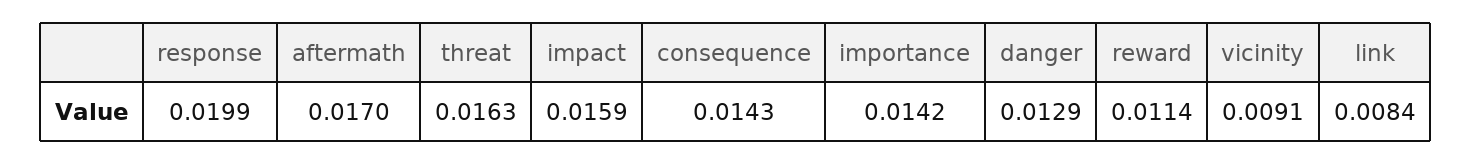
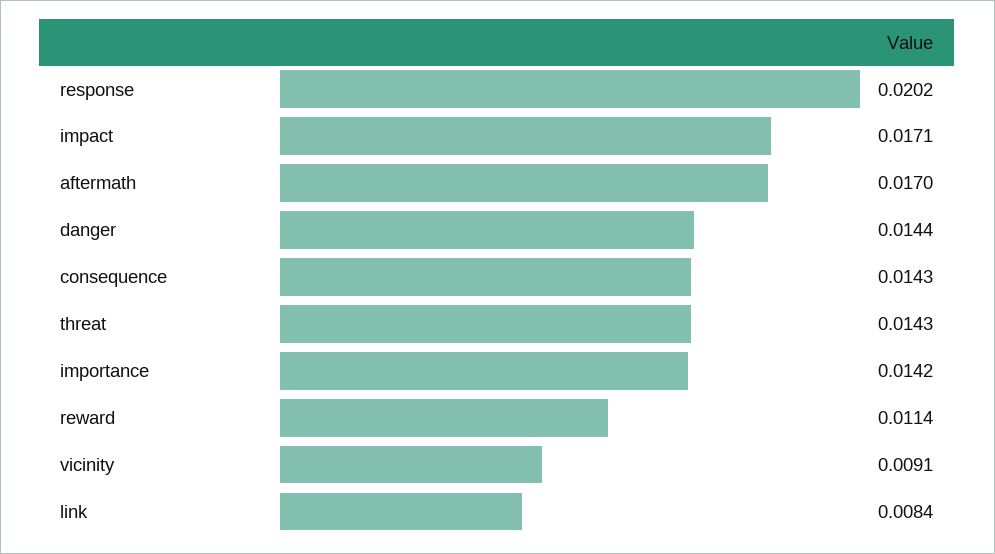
response: 0.0199 -> 0.0202
threat: 0.0163 -> 0.0143
impact: 0.0159 -> 0.0171
danger: 0.0129 -> 0.0144

